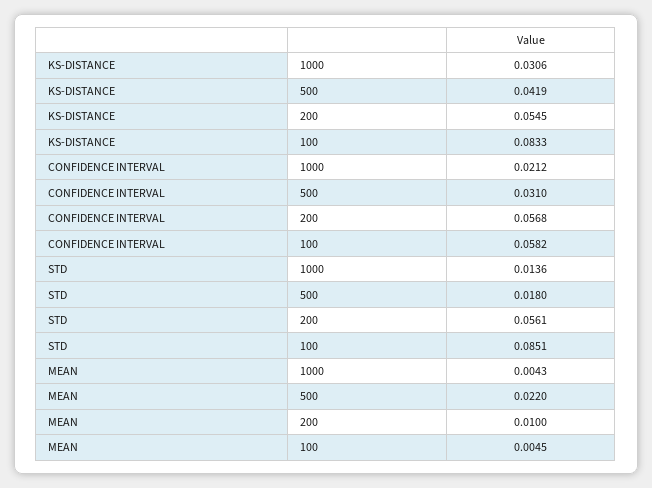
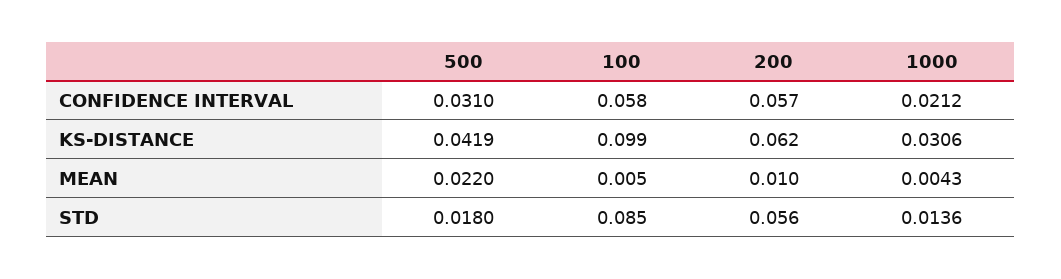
KS-DISTANCE, 200: 0.0545 -> 0.062
KS-DISTANCE, 100: 0.0833 -> 0.099

